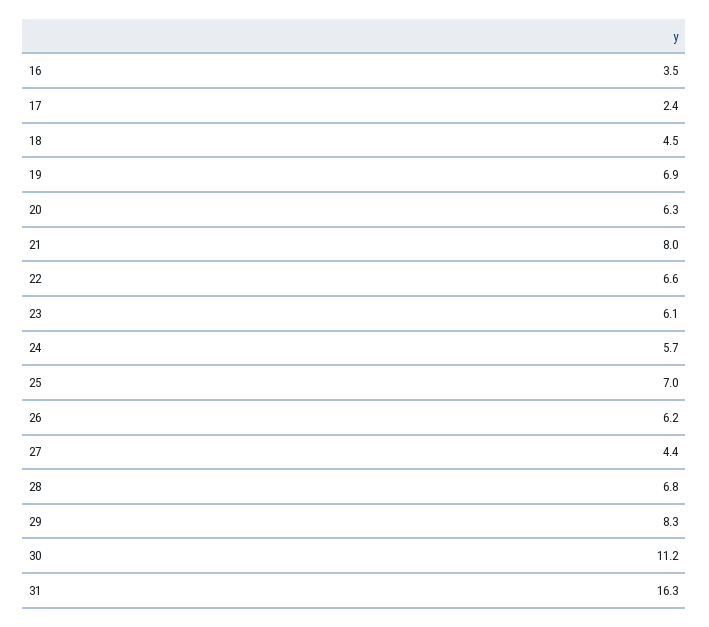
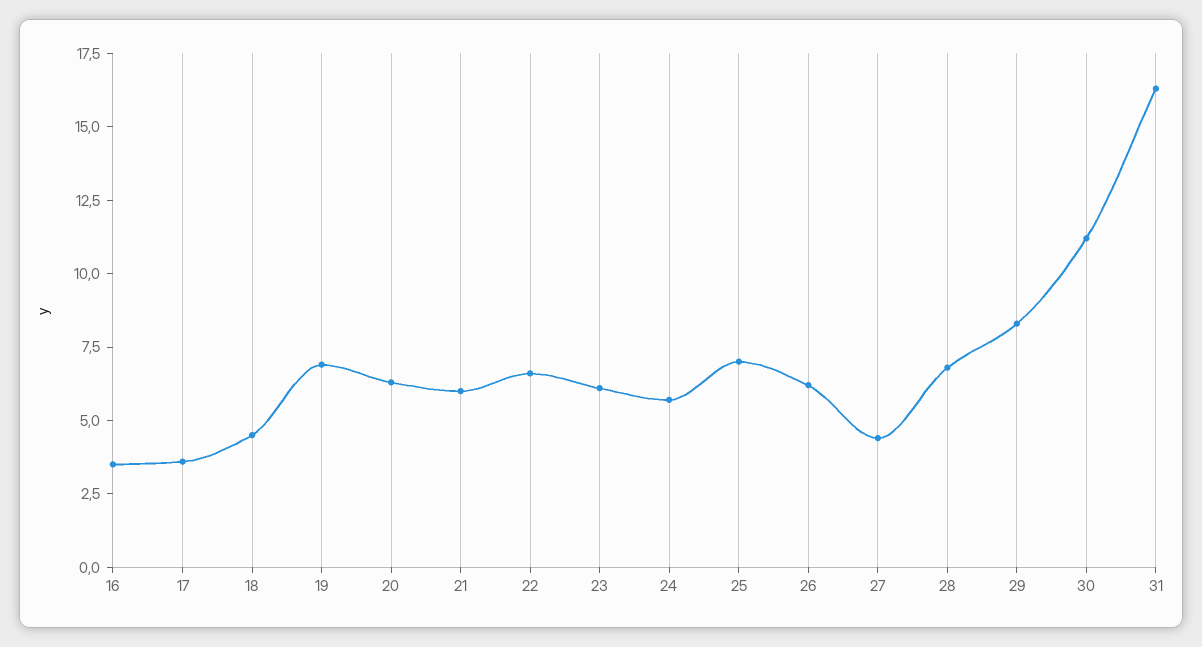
17: 2.4 -> 3.5
21: 8 -> 6

